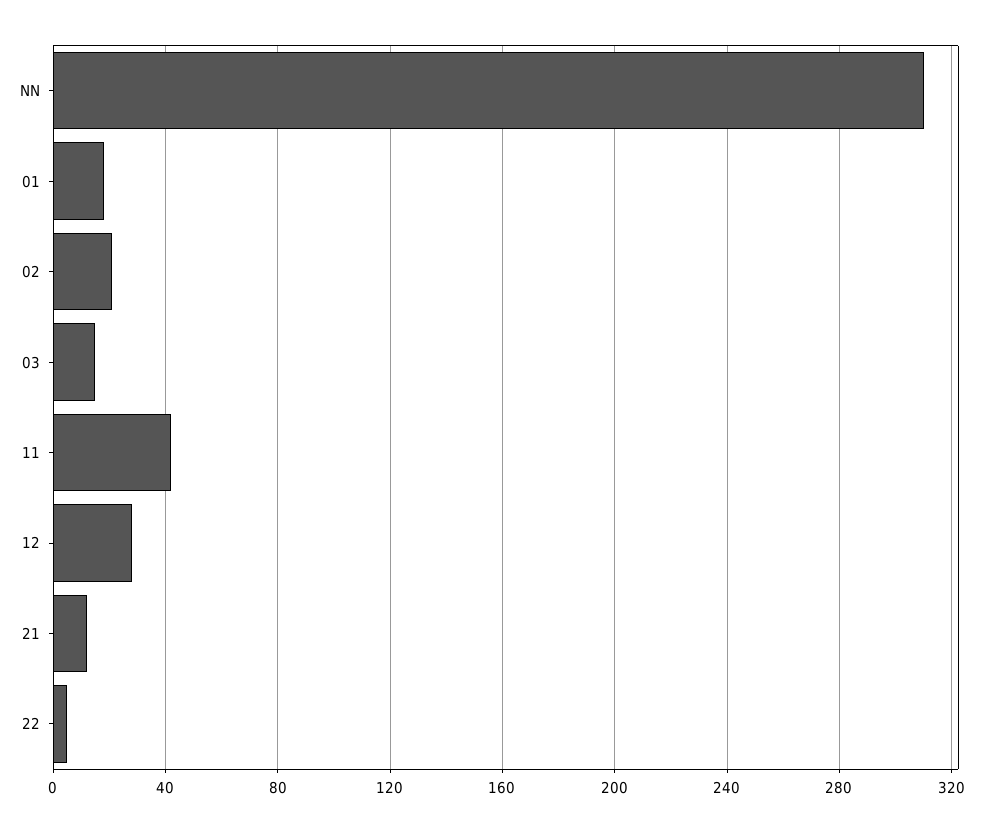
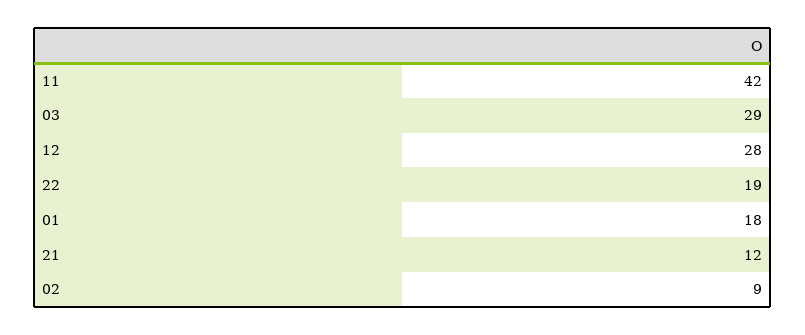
NN: 310 -> none
02: 20 -> 9
03: 15 -> 29
22: 5 -> 19

